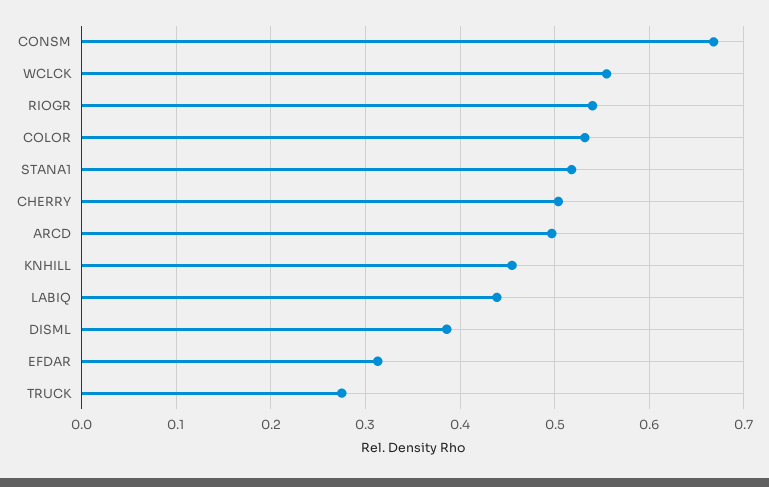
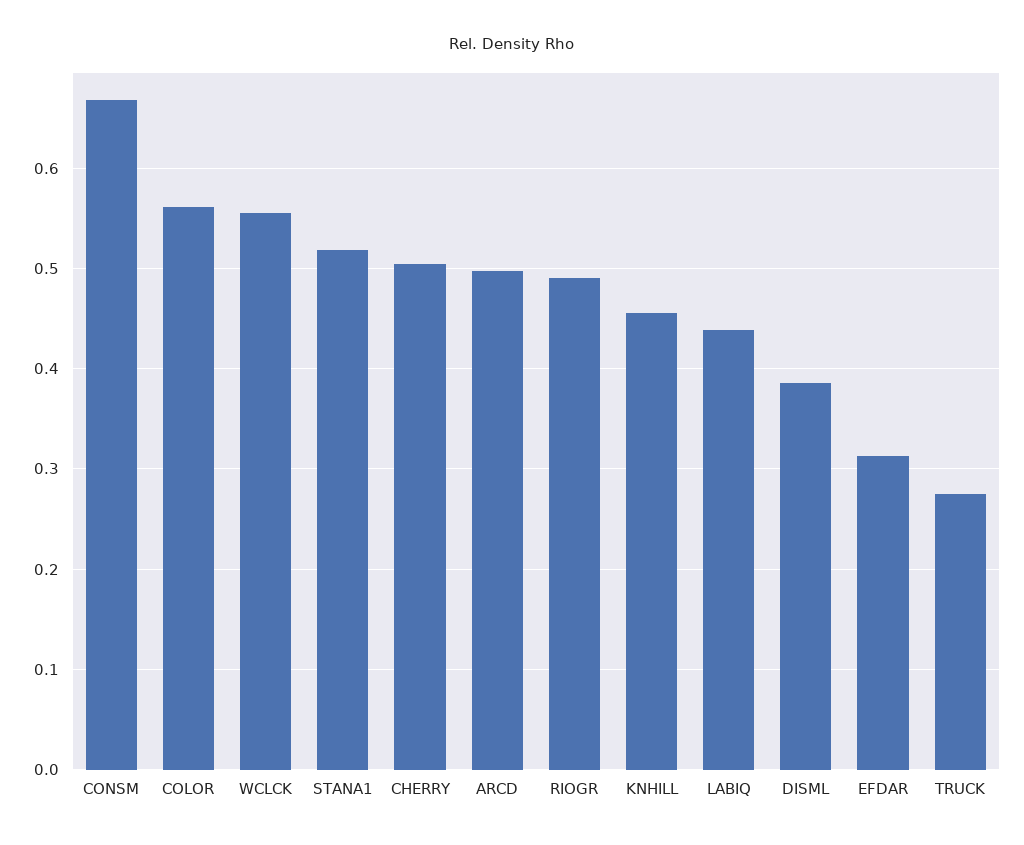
RIOGR: 0.54 -> 0.49
COLOR: 0.53 -> 0.56

